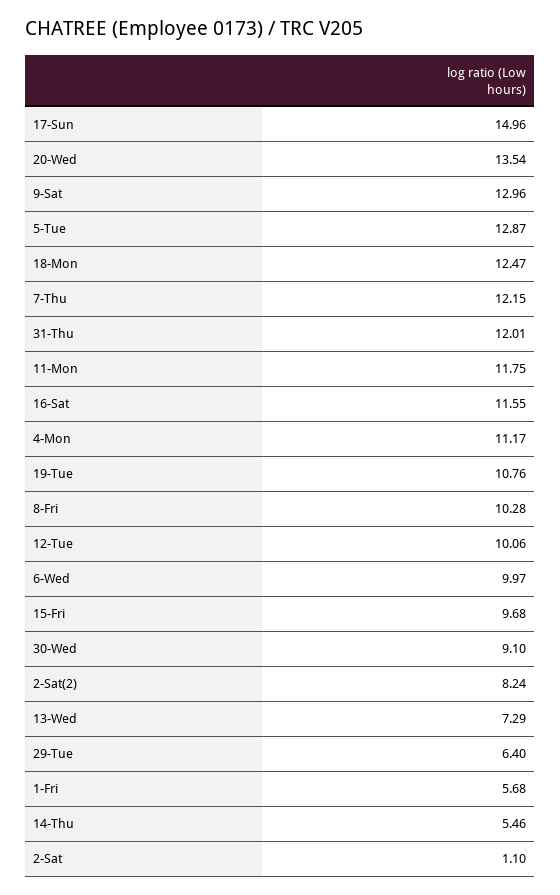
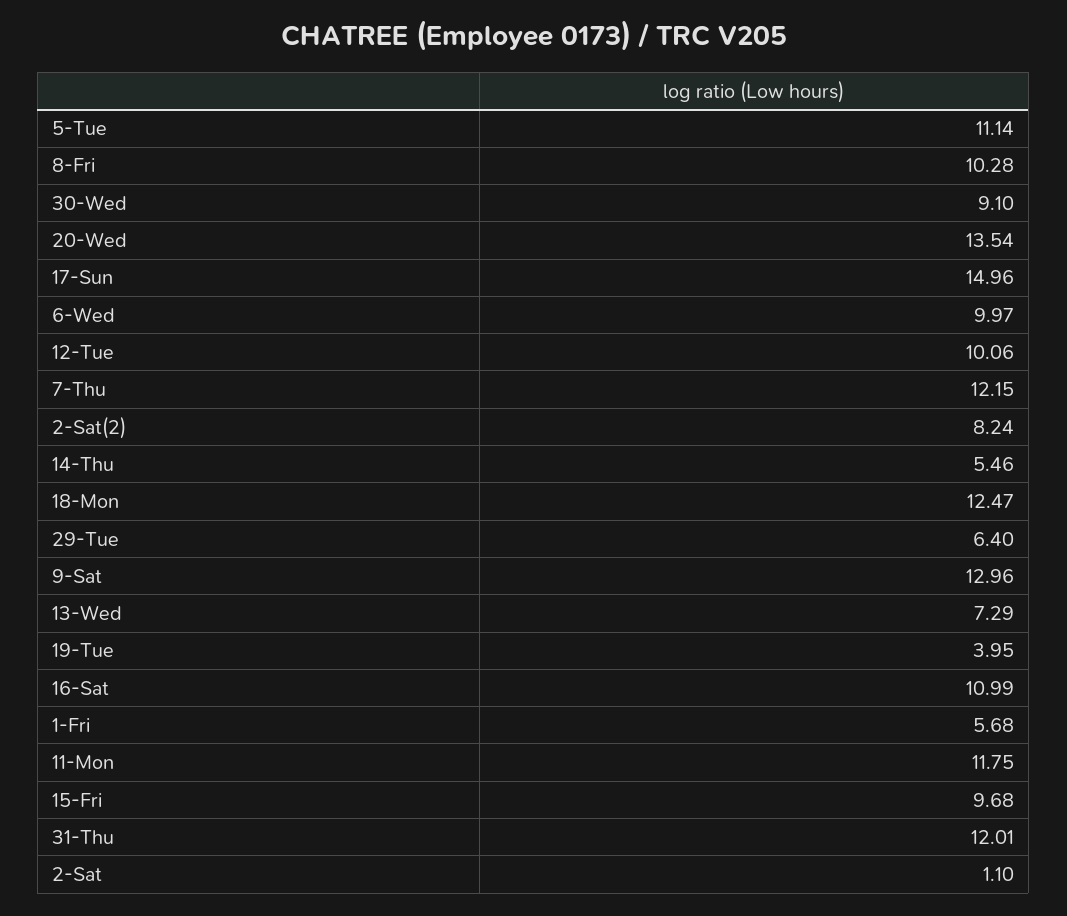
5-Tue: 12.87 -> 11.14
16-Sat: 11.55 -> 10.99
4-Mon: 11.17 -> none
19-Tue: 10.76 -> 3.95

